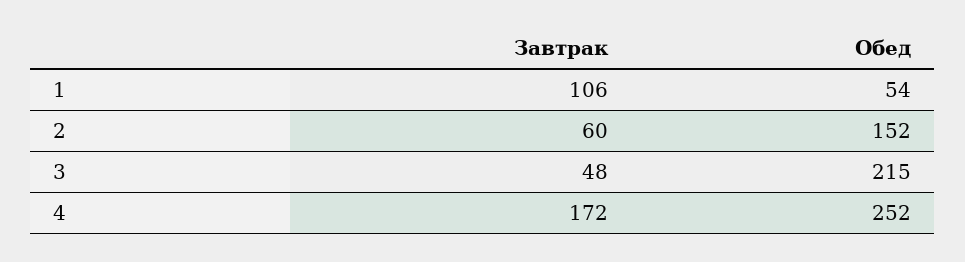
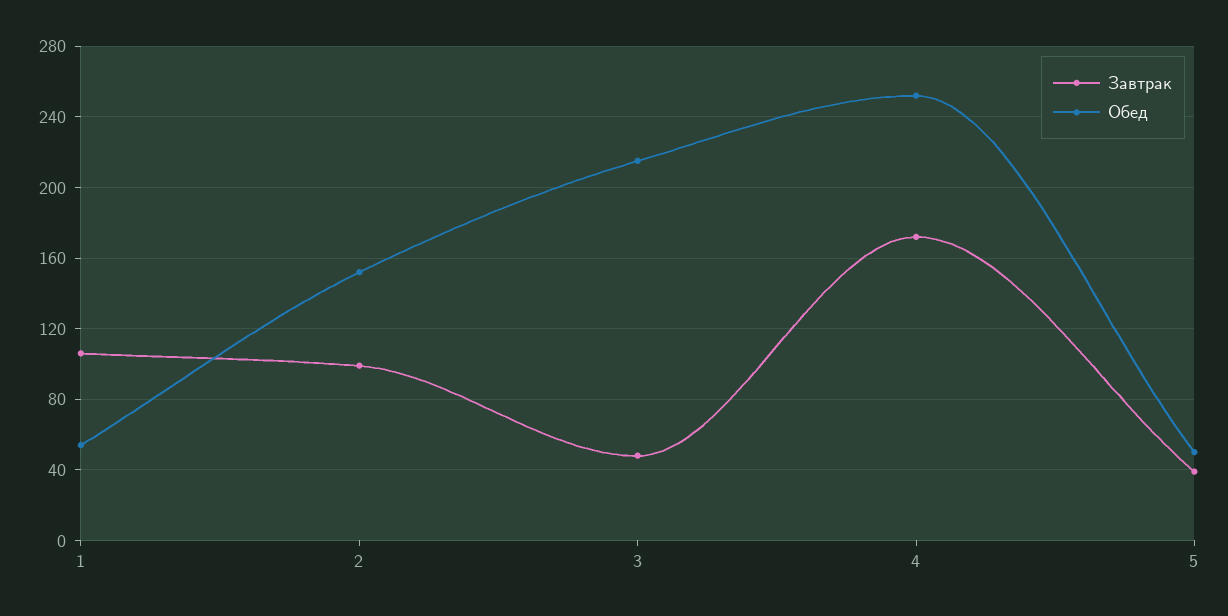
Завтрак, 2: 60 -> 100
Завтрак, 5: none -> 40
Обед, 5: none -> 50

